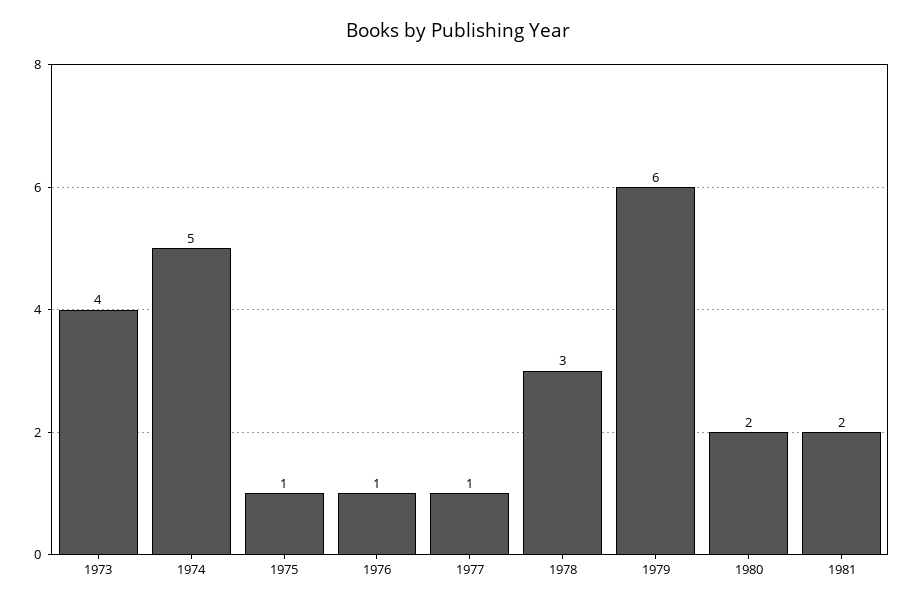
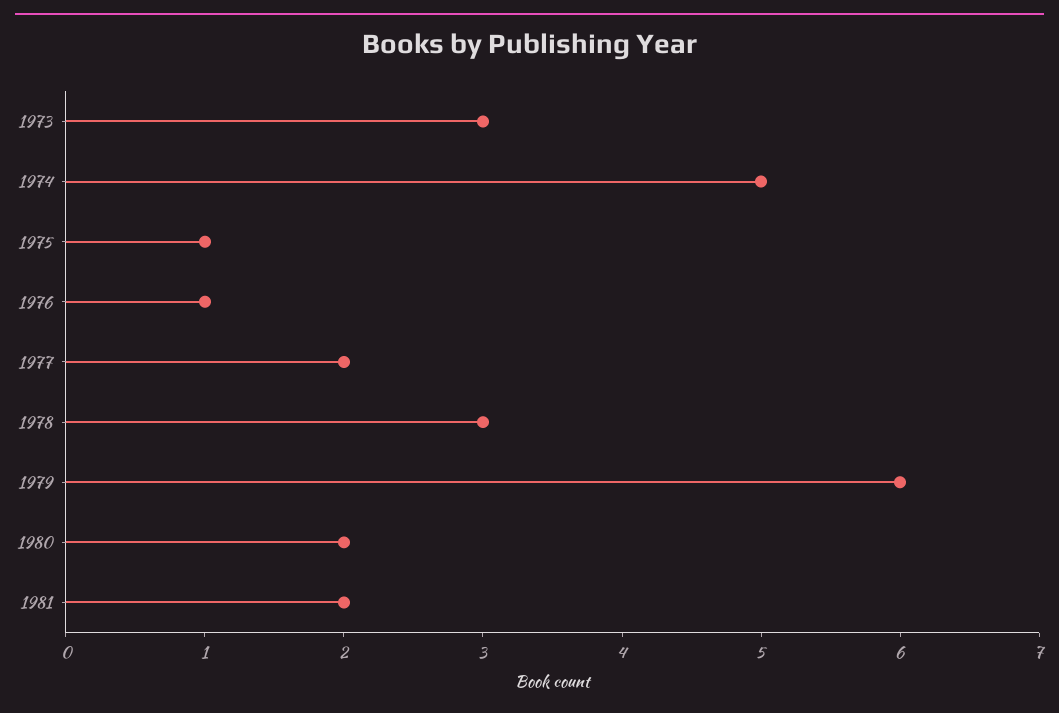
1973: 4 -> 3
1977: 1 -> 2

